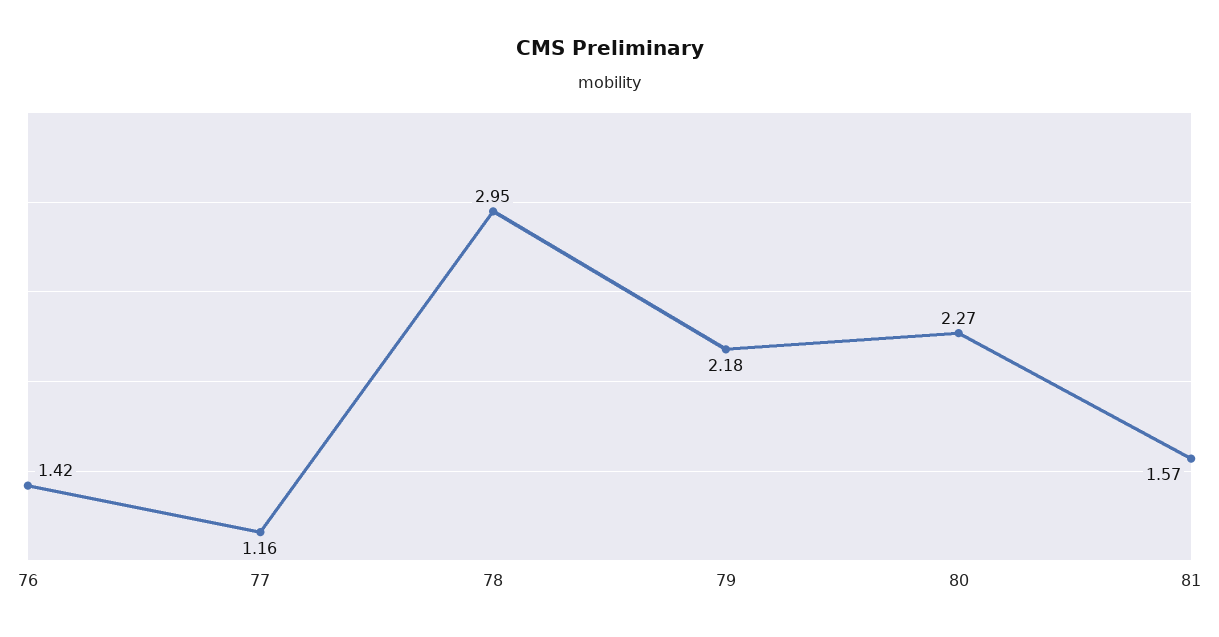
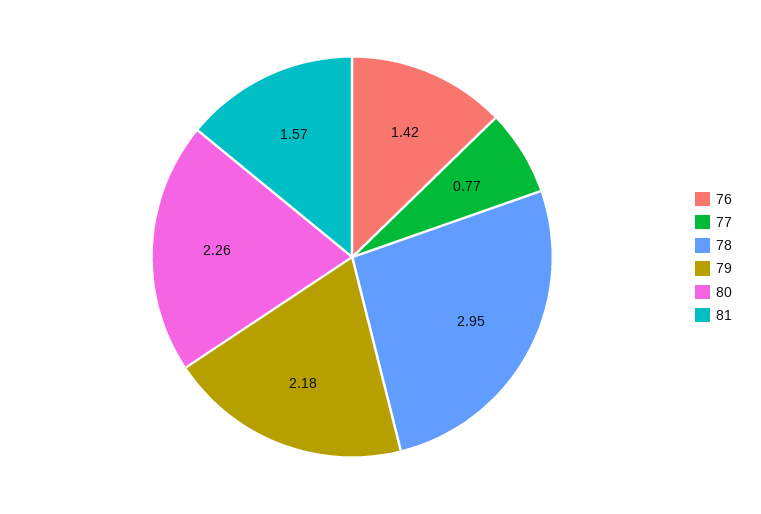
77: 1.16 -> 0.77
80: 2.27 -> 2.26

